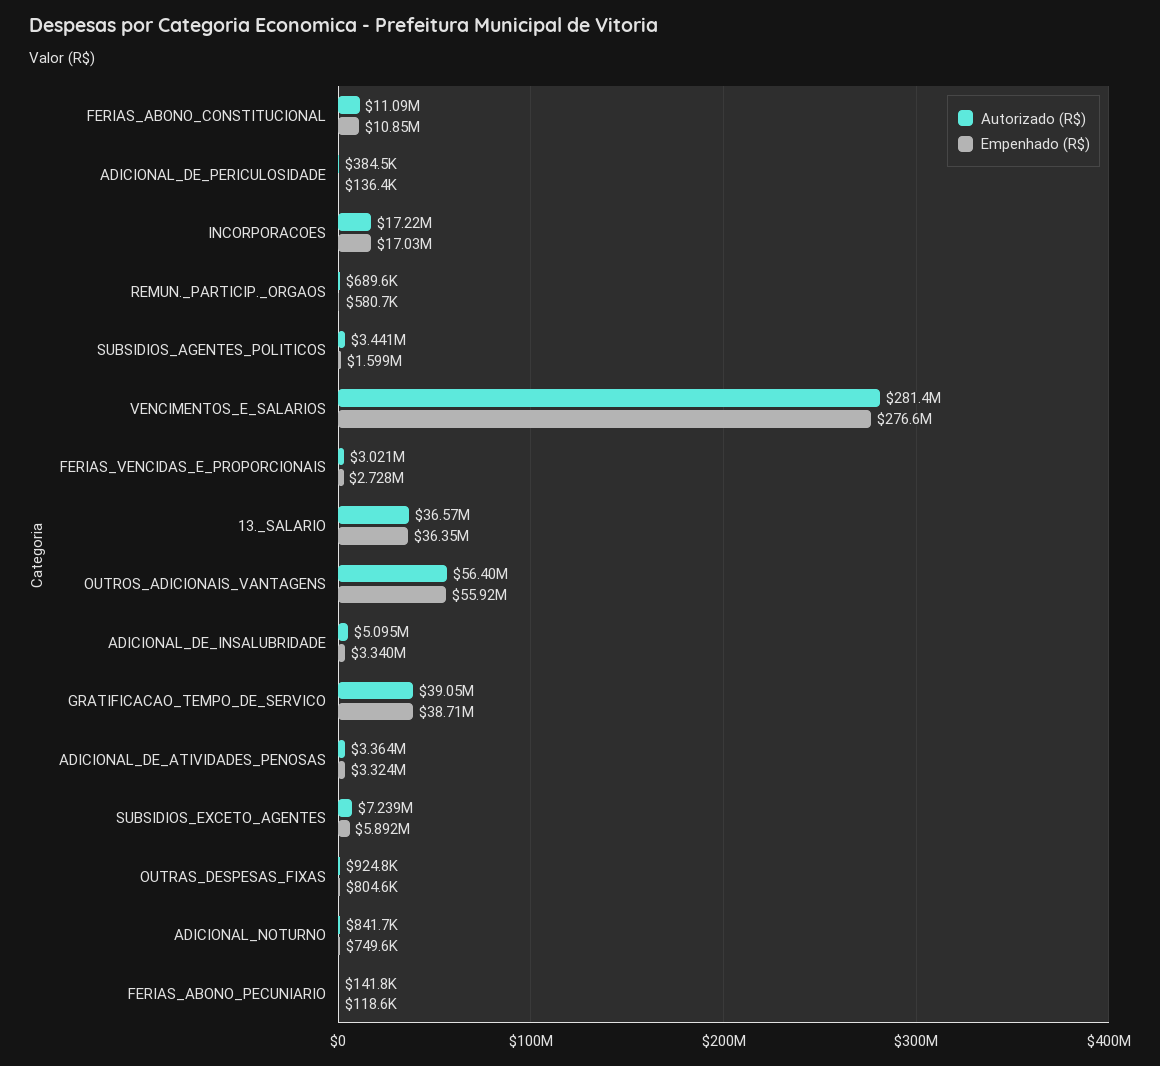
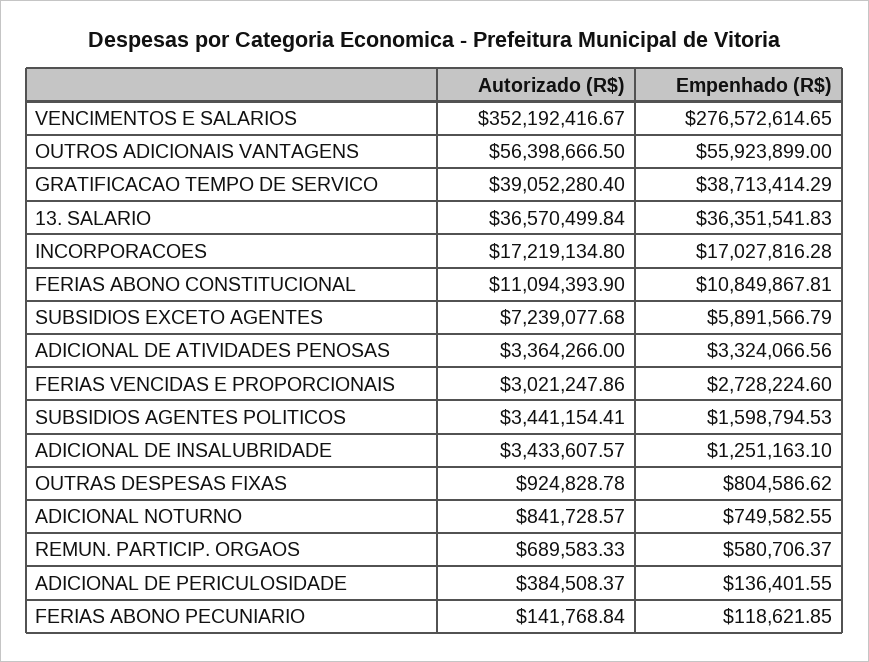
Autorizado (R$), VENCIMENTOS_E_SALARIOS: 281400000 -> 352192416.67
Autorizado (R$), ADICIONAL_DE_INSALUBRIDADE: 5095000 -> 3433607.57
Empenhado (R$), ADICIONAL_DE_INSALUBRIDADE: 3340000 -> 1251163.1

